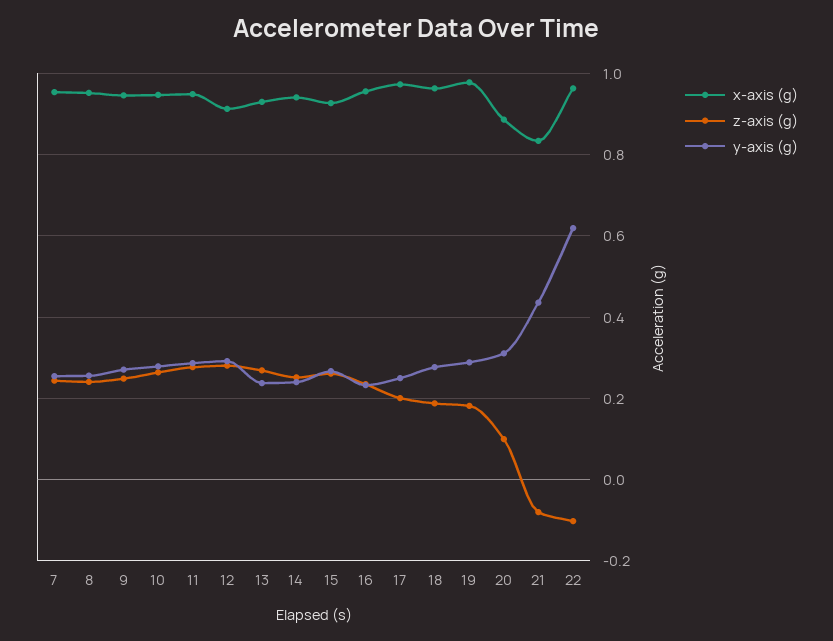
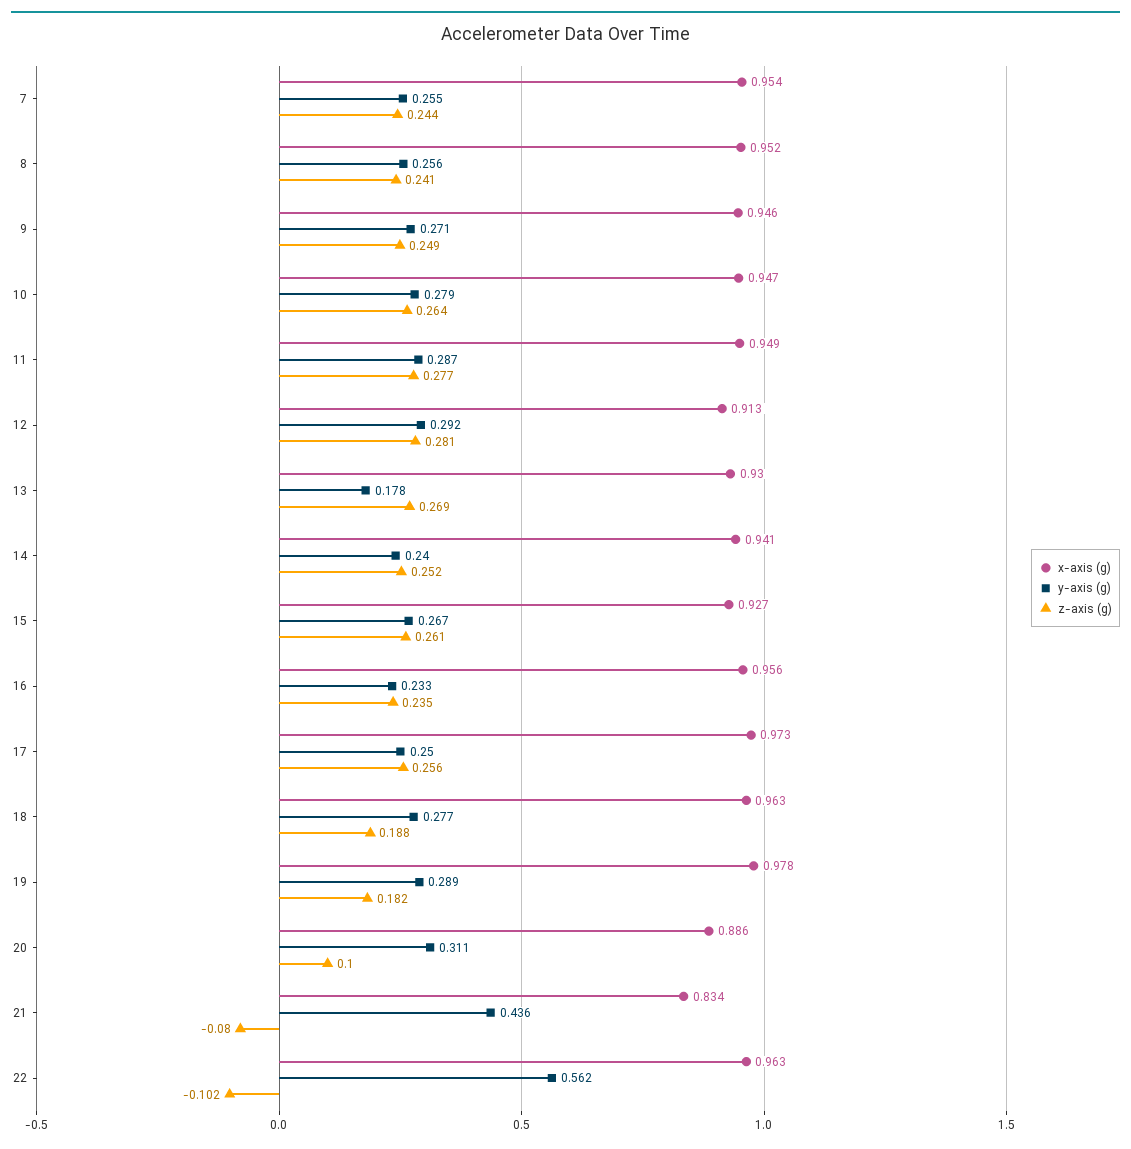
y-axis (g), 13: 0.24 -> 0.178
z-axis (g), 17: 0.2 -> 0.256
y-axis (g), 22: 0.62 -> 0.562

